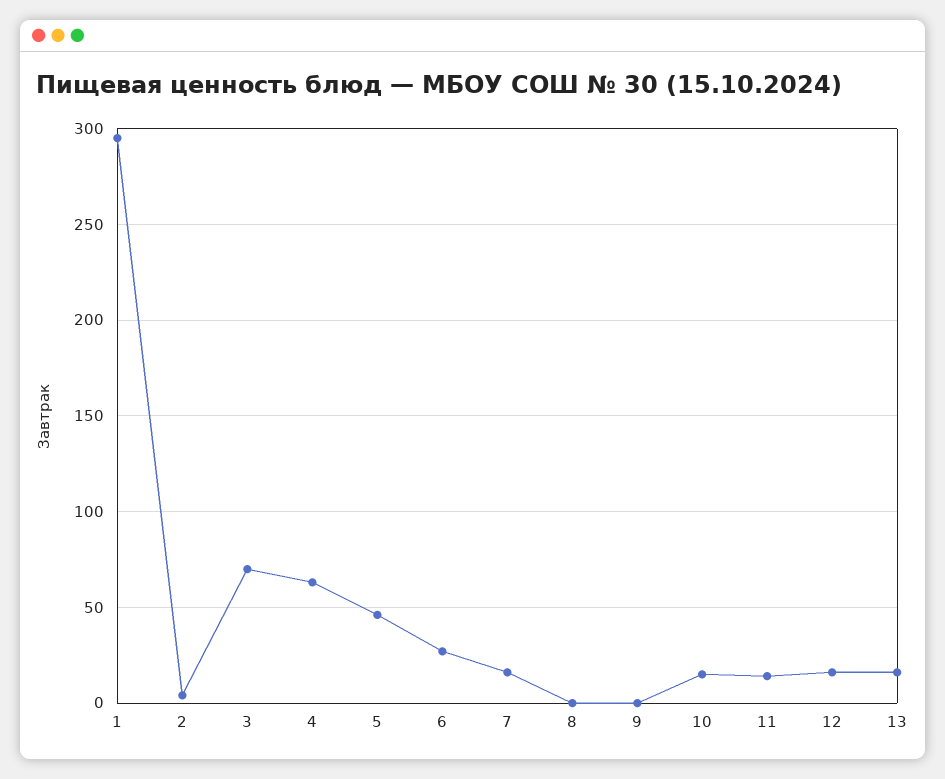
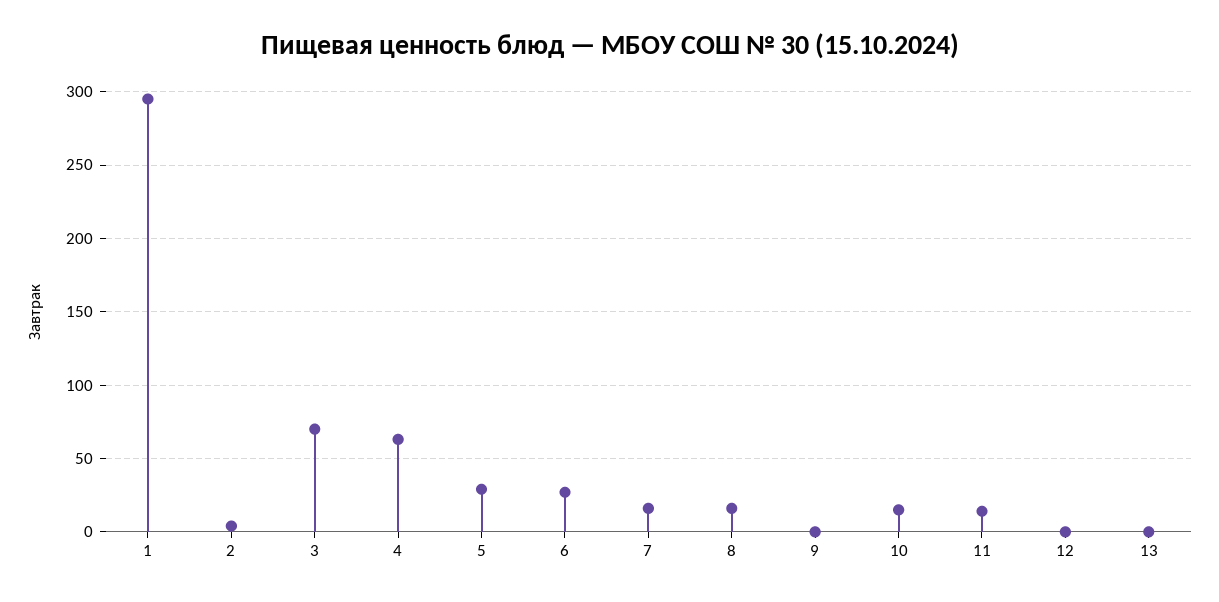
5: 45 -> 30
8: 0 -> 15
12: 15 -> 0
13: 15 -> 0

